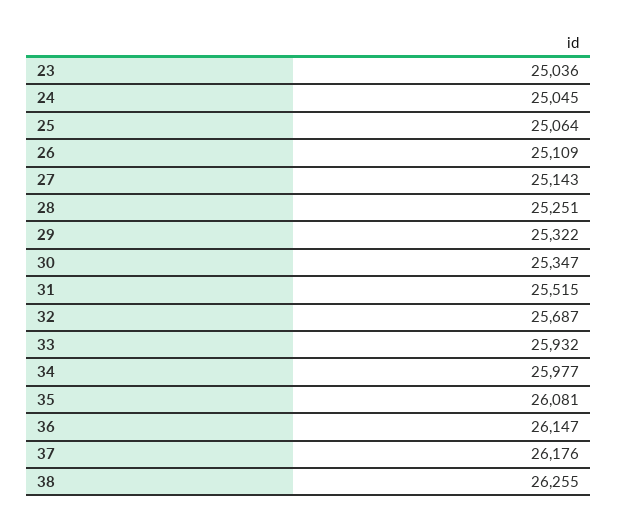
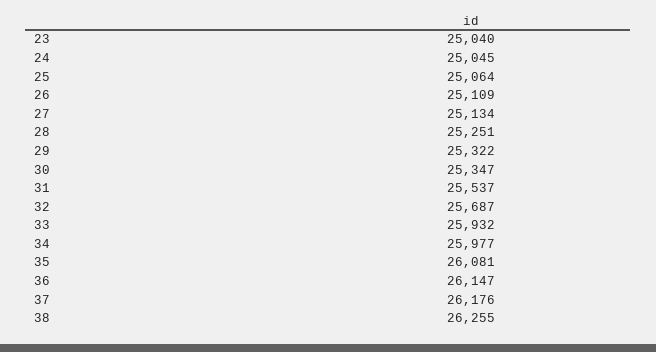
23: 25036 -> 25040
27: 25143 -> 25134
31: 25515 -> 25537

